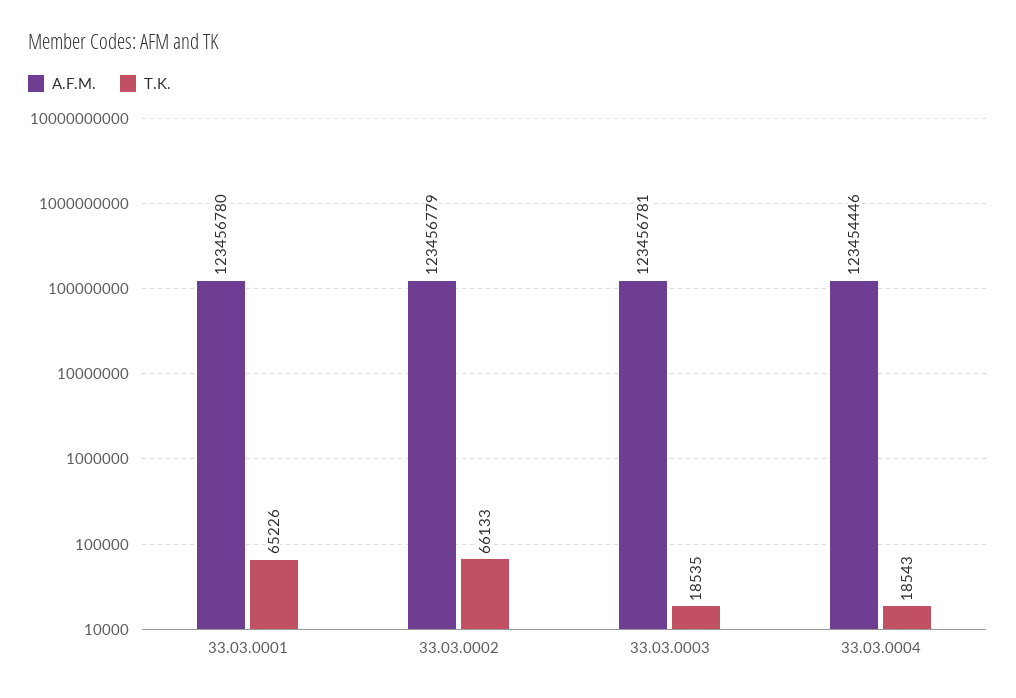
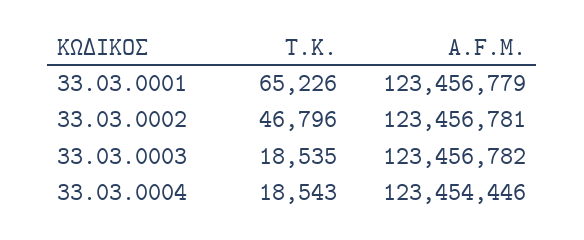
A.F.M., 33.03.0001: 123456780 -> 123456779
A.F.M., 33.03.0002: 123456779 -> 123456781
T.K., 33.03.0002: 66133 -> 46796
A.F.M., 33.03.0003: 123456781 -> 123456782

